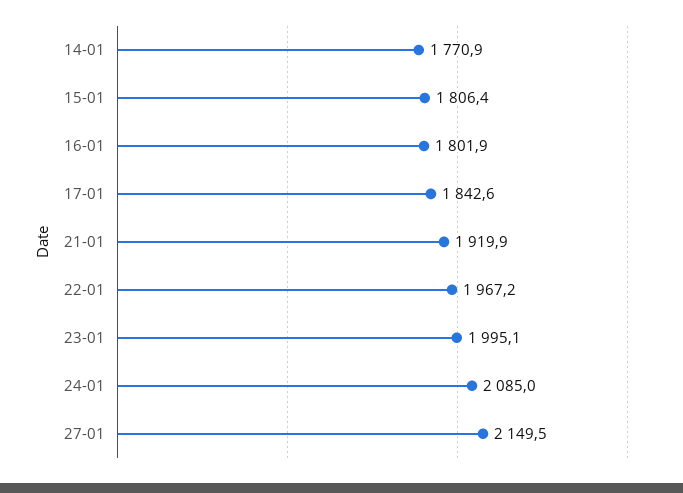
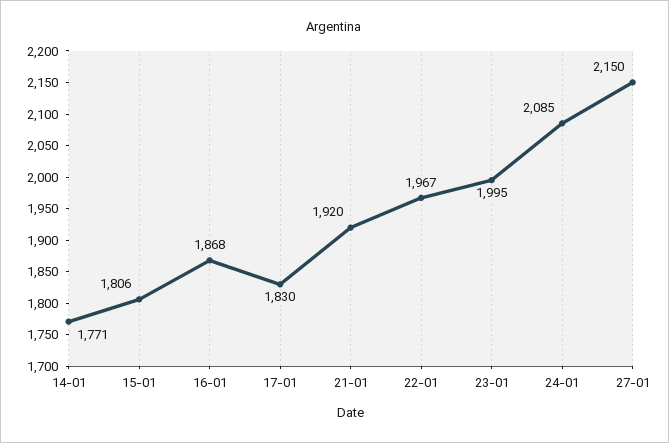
16-01: 1801.9 -> 1868
17-01: 1842.6 -> 1830

